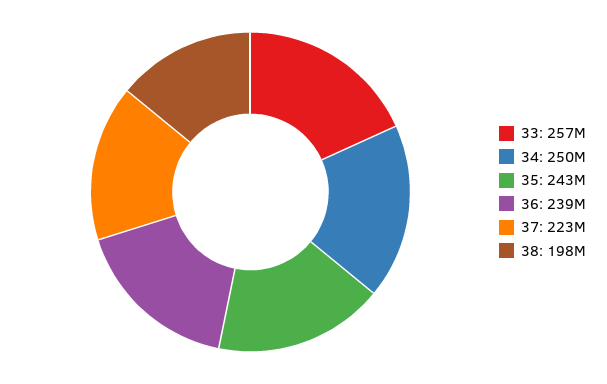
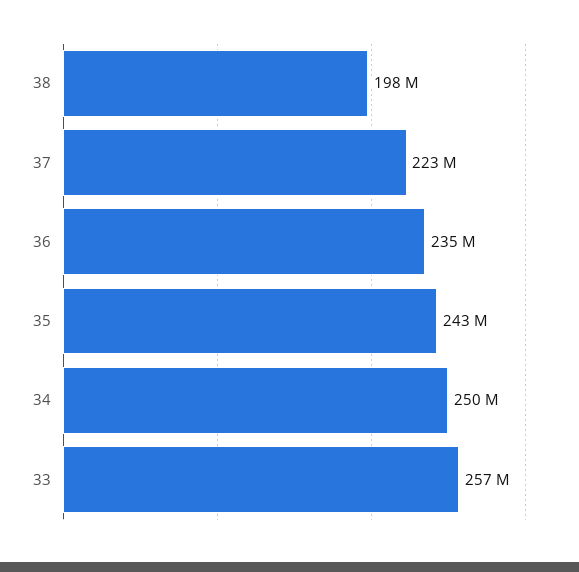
36: 239000000 -> 235000000

